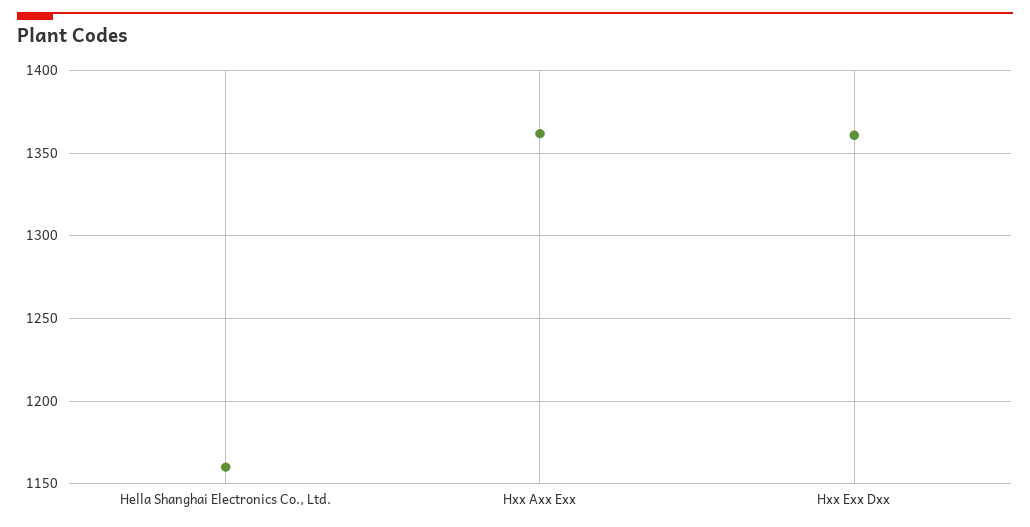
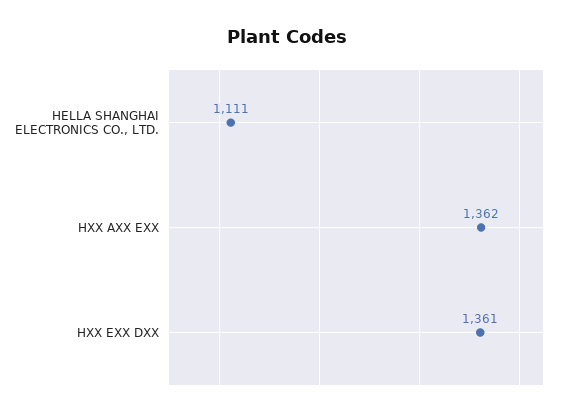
Hella Shanghai Electronics Co., Ltd.: 1160 -> 1111

